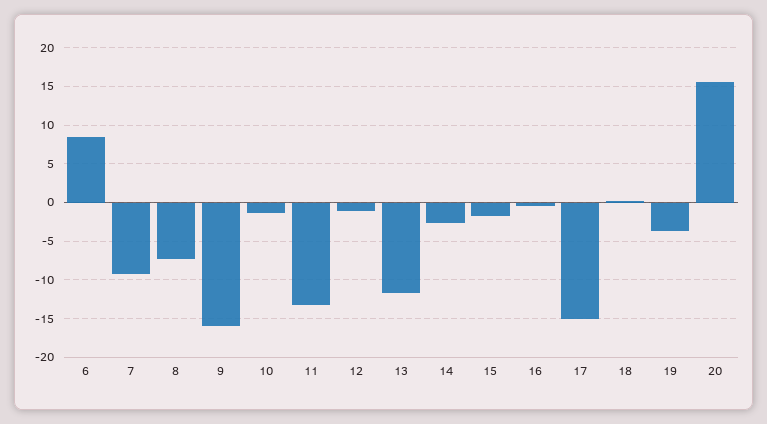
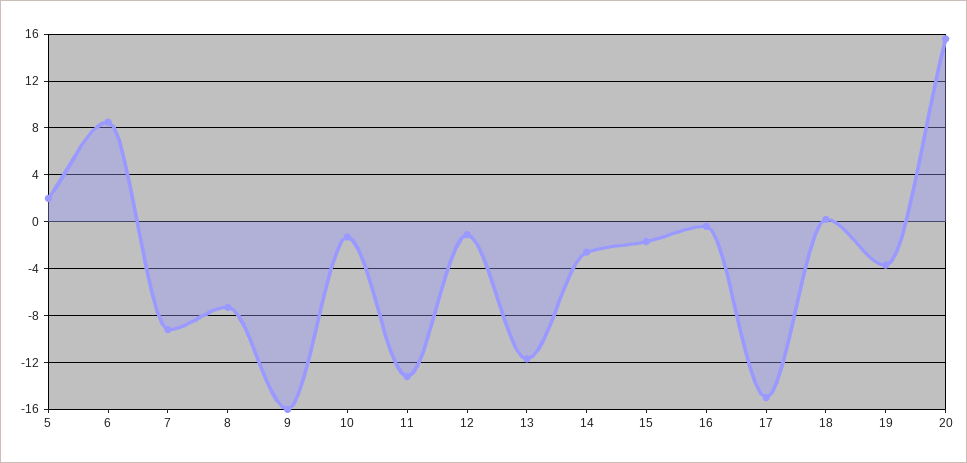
5: none -> 2

